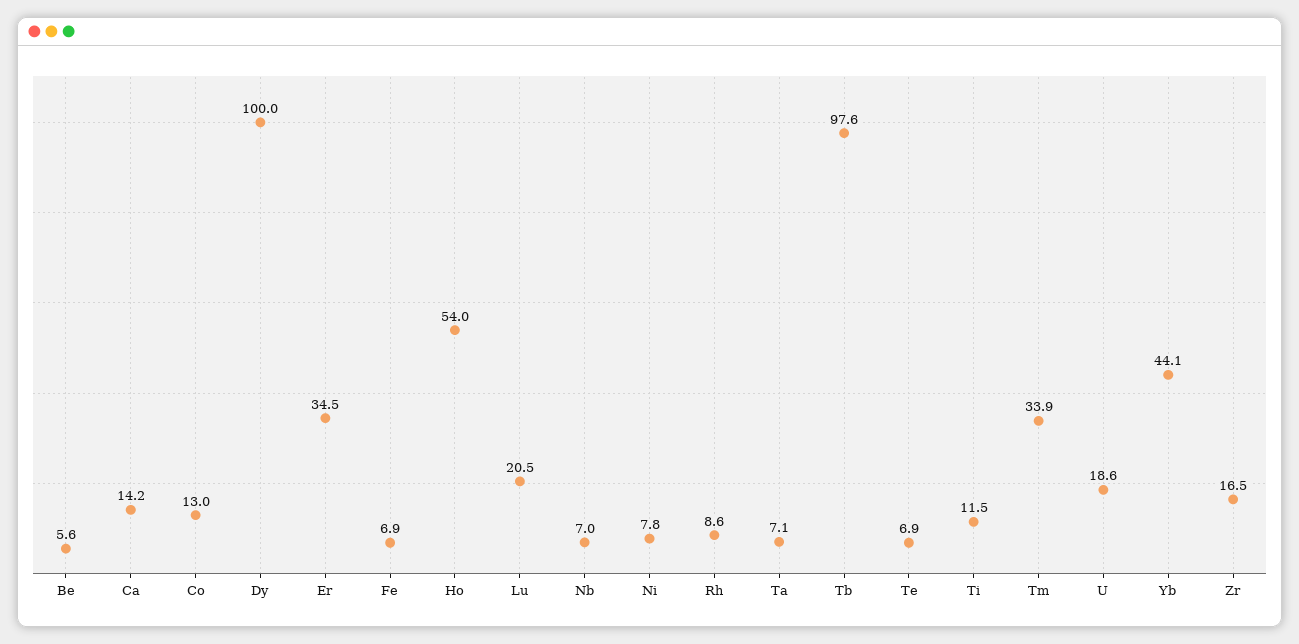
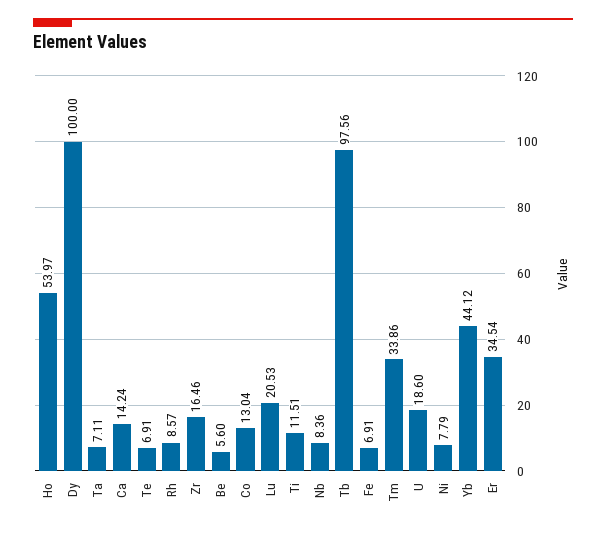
Nb: 7 -> 8.36

